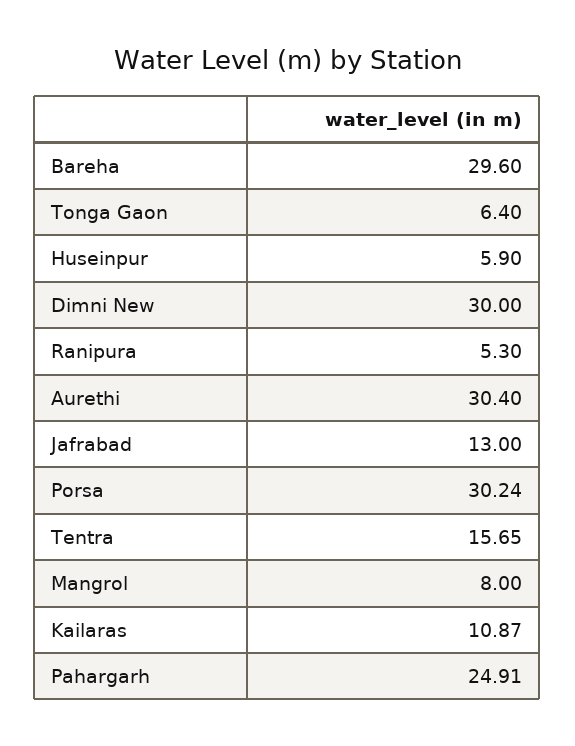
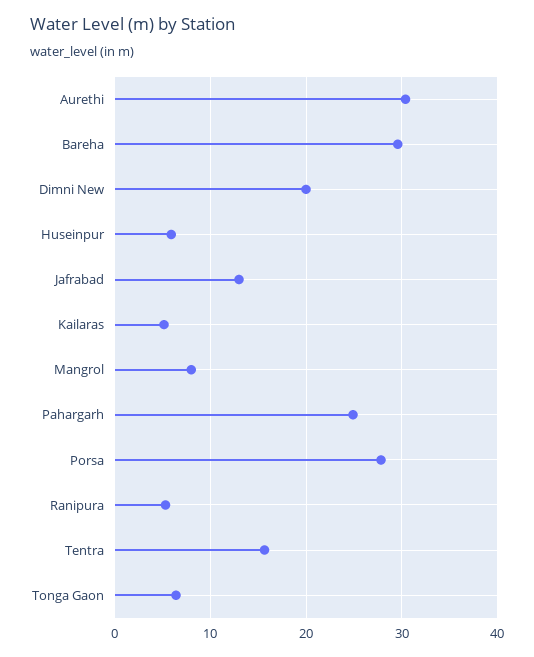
Dimni New: 30 -> 20
Porsa: 30.24 -> 28
Kailaras: 10.87 -> 5

